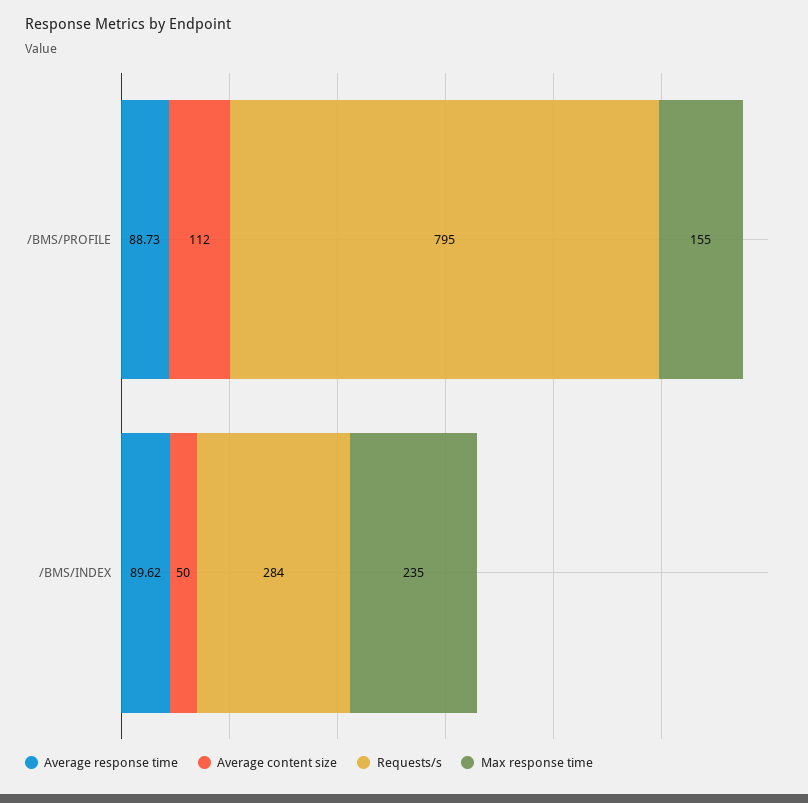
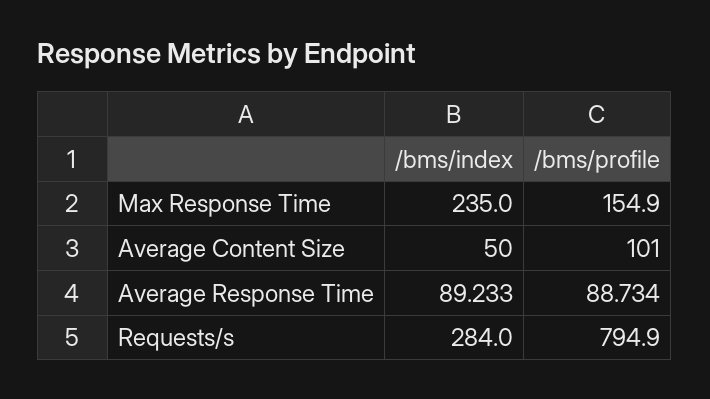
Average content size, /BMS/PROFILE: 112 -> 101
Average response time, /BMS/INDEX: 89.62 -> 89.233

